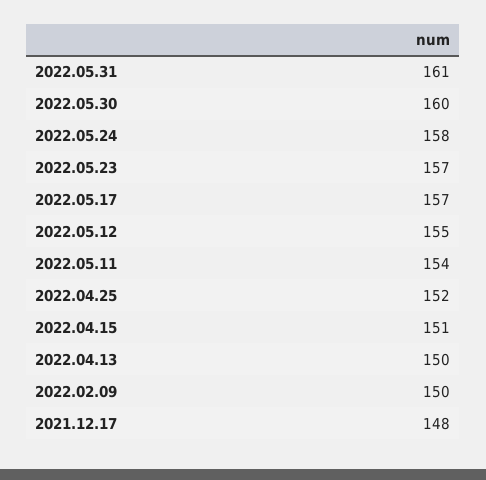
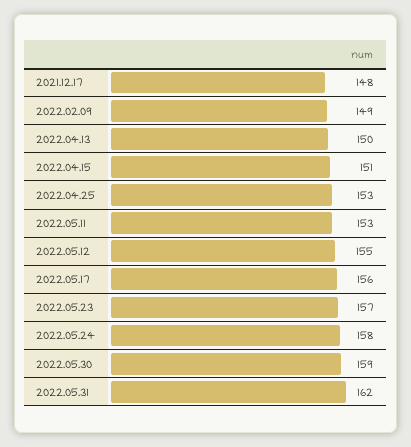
2022.05.31: 161 -> 162
2022.05.30: 160 -> 159
2022.05.17: 157 -> 156
2022.05.11: 154 -> 153
2022.04.25: 152 -> 153
2022.02.09: 150 -> 149

